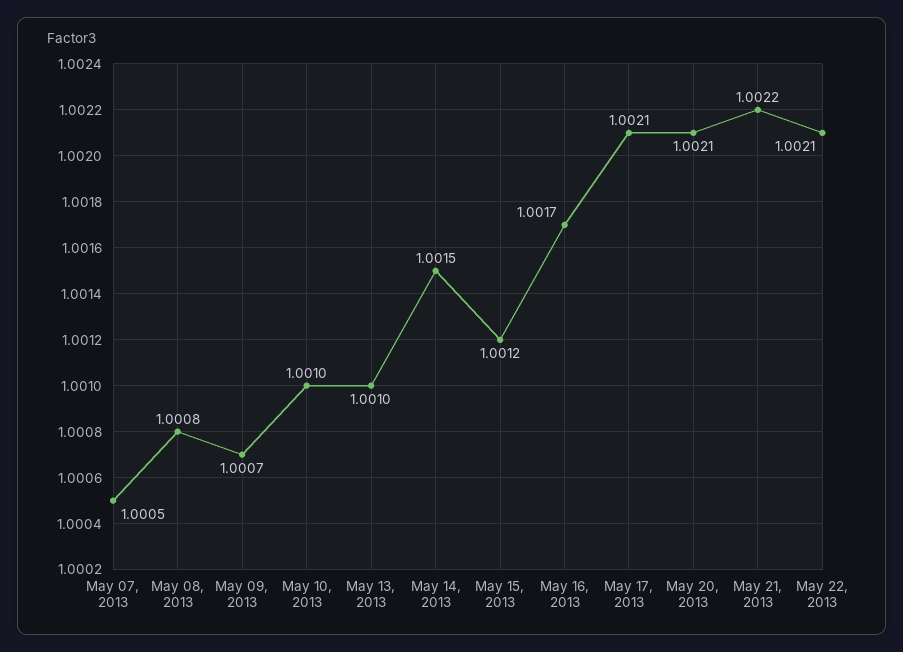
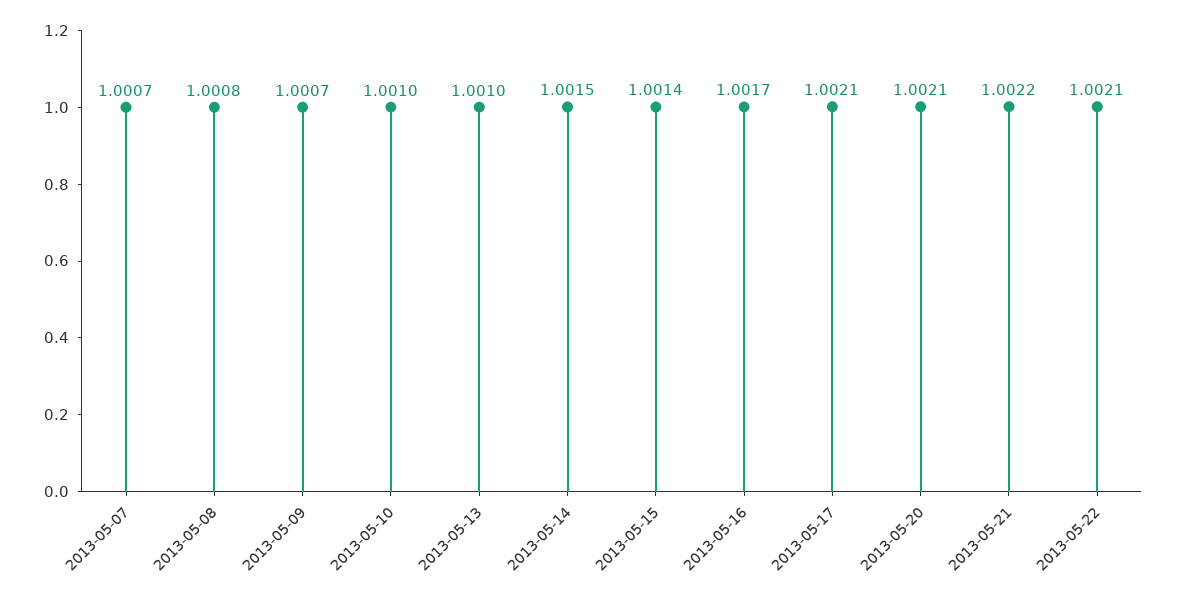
May 07, 2013: 1.0005 -> 1.0007
May 15, 2013: 1.0012 -> 1.0014

